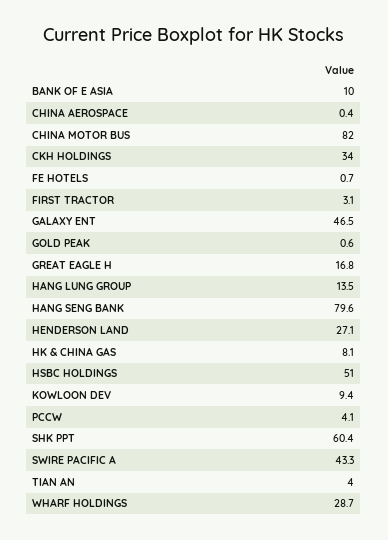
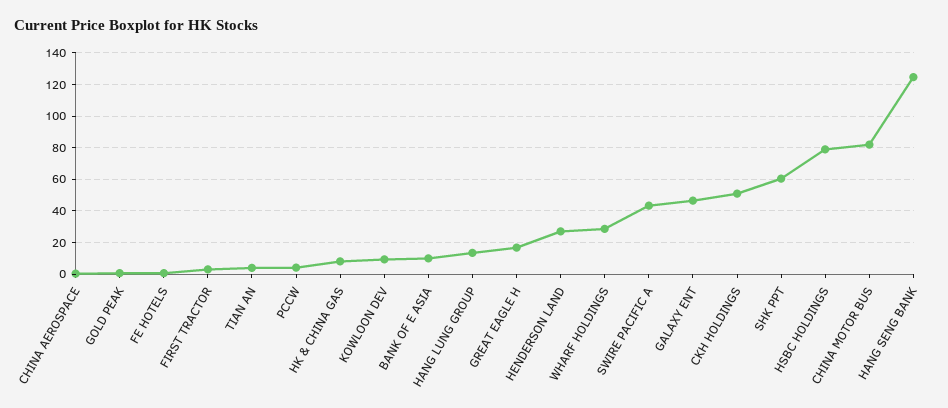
CKH HOLDINGS: 34 -> 50
HANG SENG BANK: 79.6 -> 125
HSBC HOLDINGS: 51 -> 80

